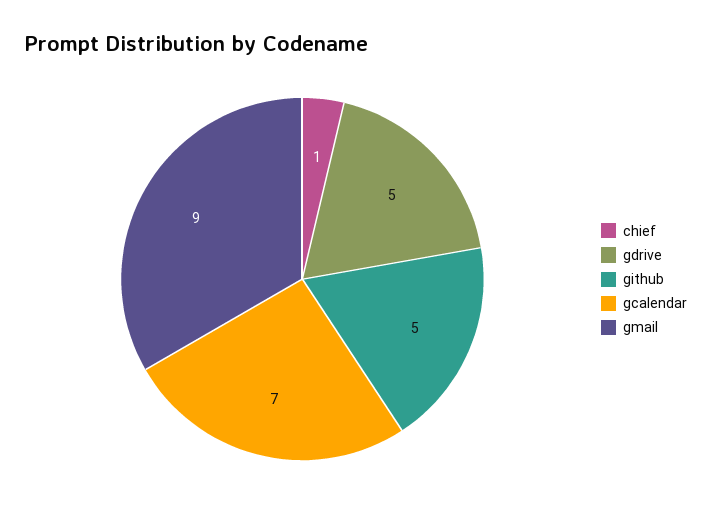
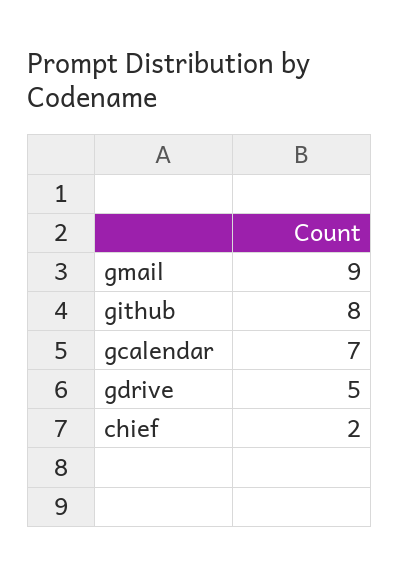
chief: 1 -> 2
github: 5 -> 8

